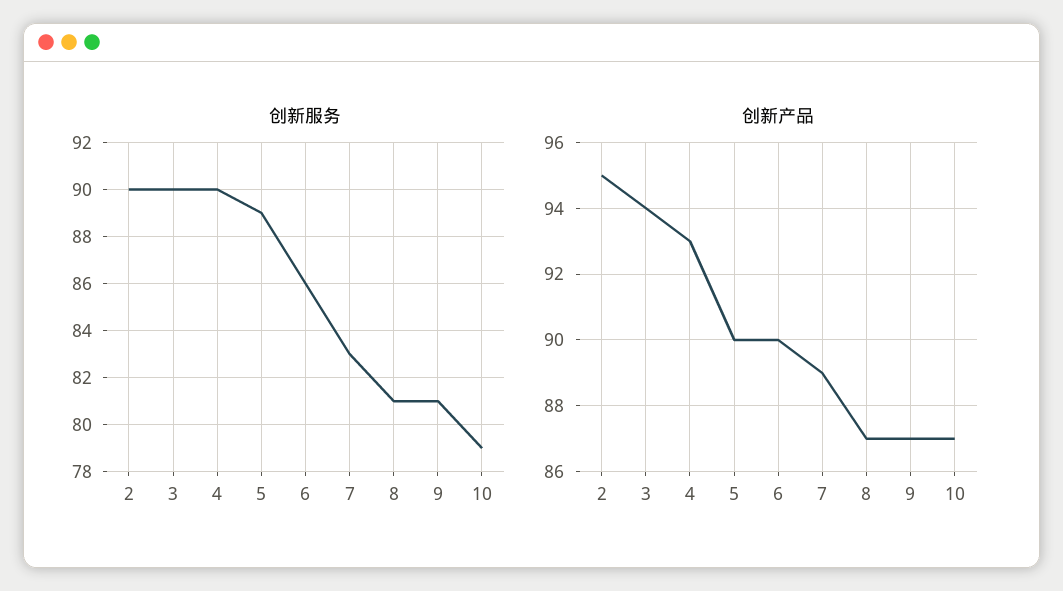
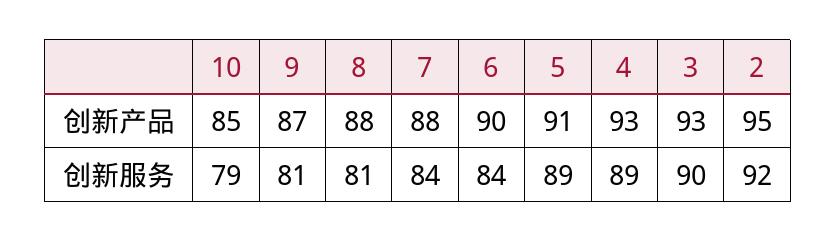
创新服务, 2: 90 -> 92
创新服务, 4: 90 -> 89
创新服务, 6: 86 -> 84
创新服务, 7: 83 -> 84
创新产品, 3: 94 -> 93
创新产品, 5: 90 -> 91
创新产品, 7: 89 -> 88
创新产品, 8: 87 -> 88
创新产品, 10: 87 -> 85

